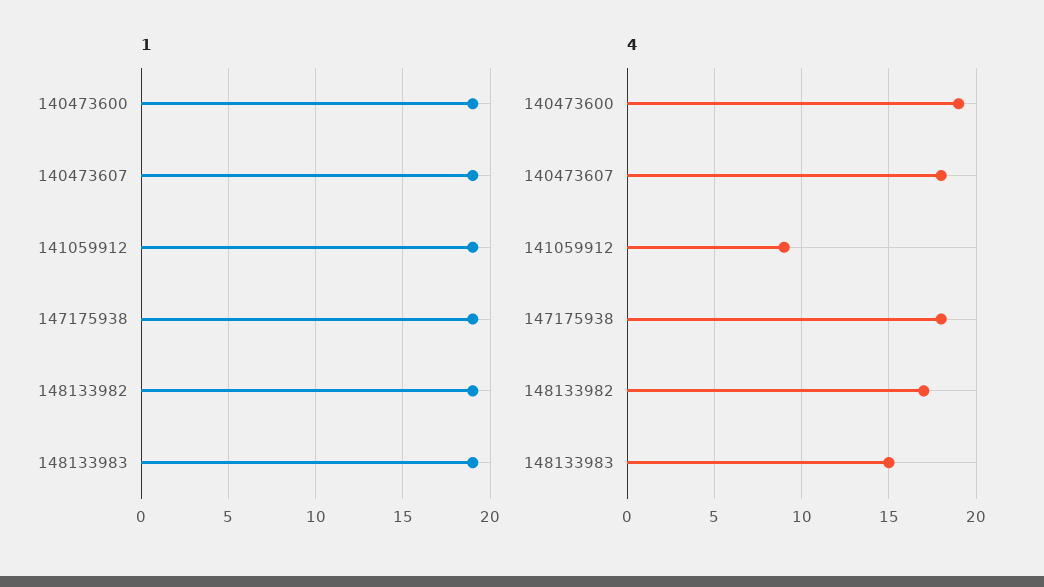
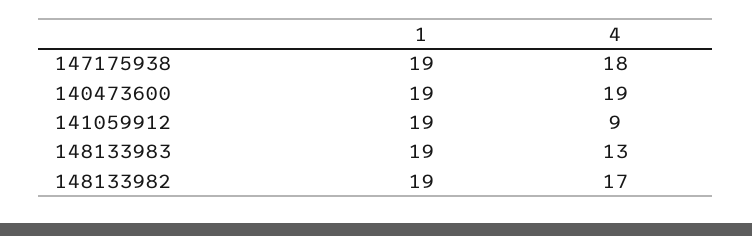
1, 140473607: 19 -> none
4, 140473607: 18 -> none
4, 148133983: 15 -> 13

